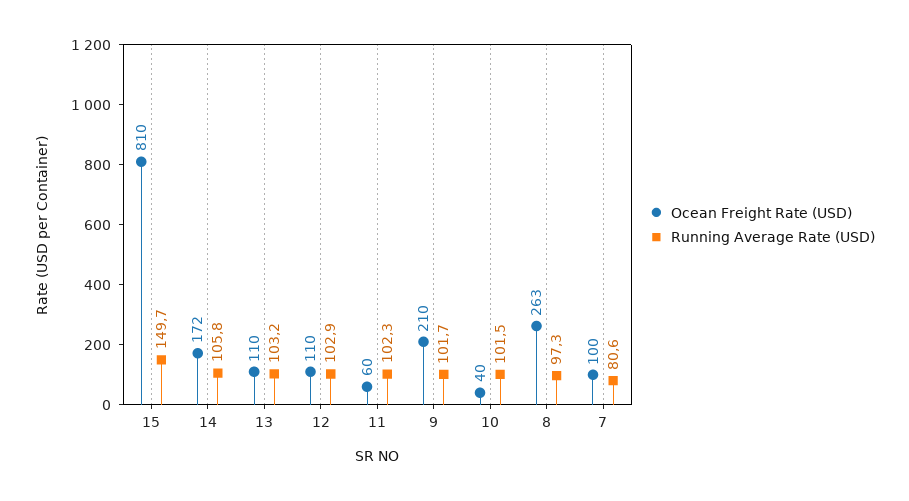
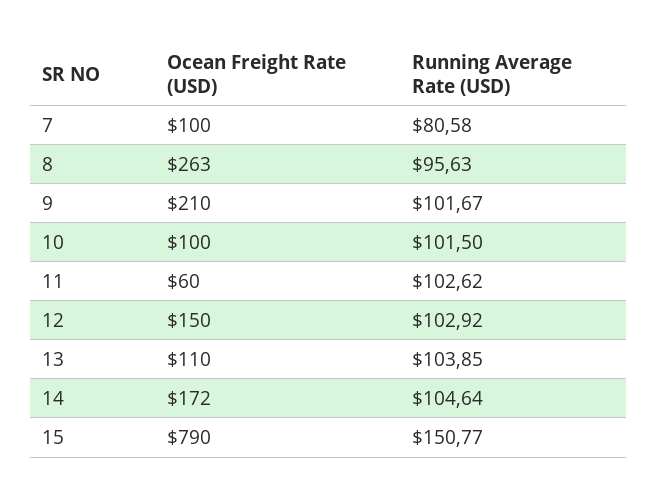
Ocean Freight Rate (USD), 15: 810 -> 790
Running Average Rate (USD), 15: 149.7 -> 150.77
Running Average Rate (USD), 14: 105.8 -> 104.64
Running Average Rate (USD), 13: 103.2 -> 103.85
Ocean Freight Rate (USD), 12: 110 -> 150
Running Average Rate (USD), 11: 102.3 -> 102.62
Ocean Freight Rate (USD), 10: 40 -> 100
Running Average Rate (USD), 8: 97.3 -> 95.63

